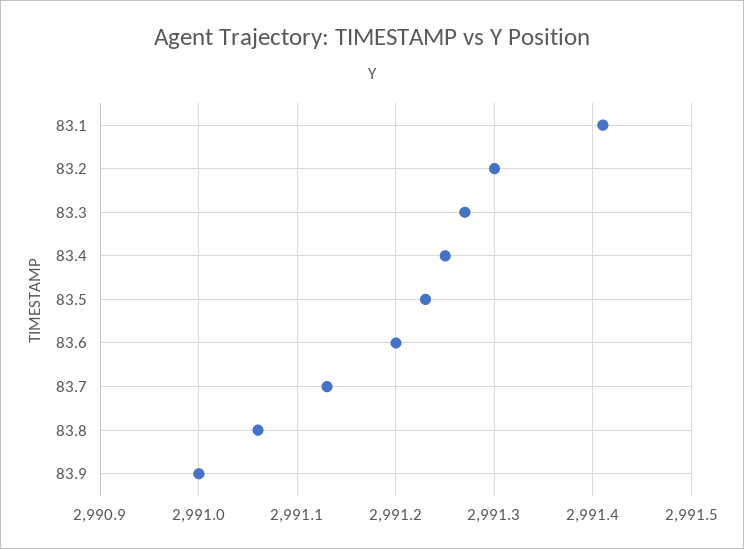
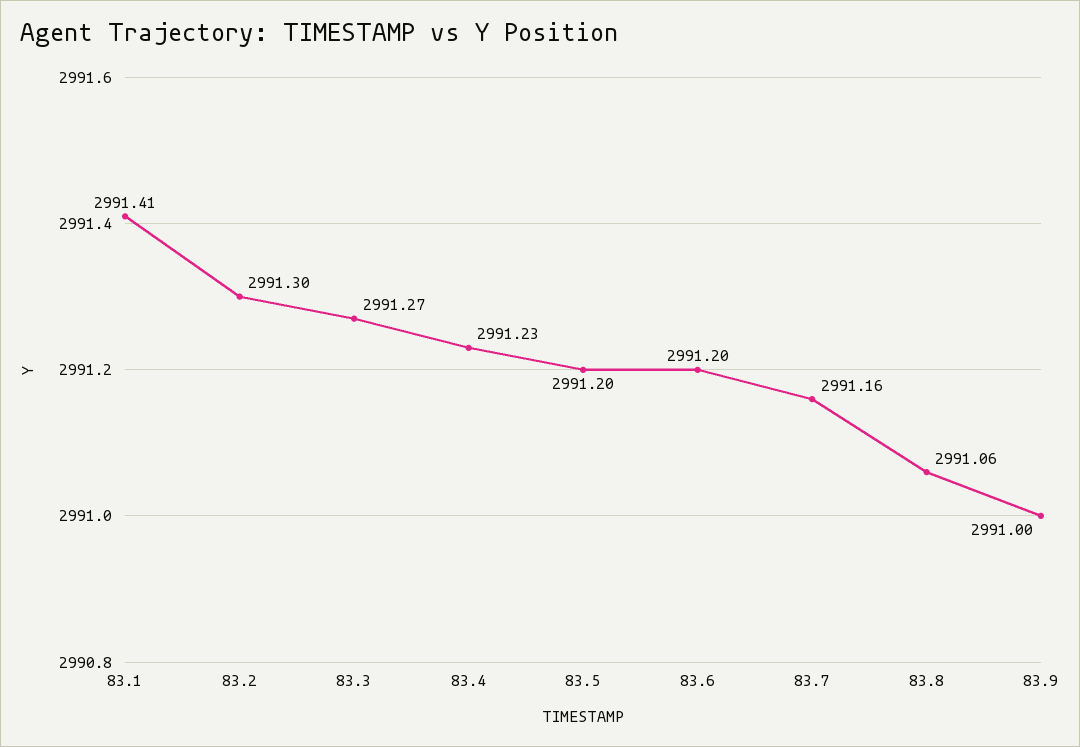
83.4: 2991.25 -> 2991.23
83.5: 2991.23 -> 2991.2
83.7: 2991.13 -> 2991.16

